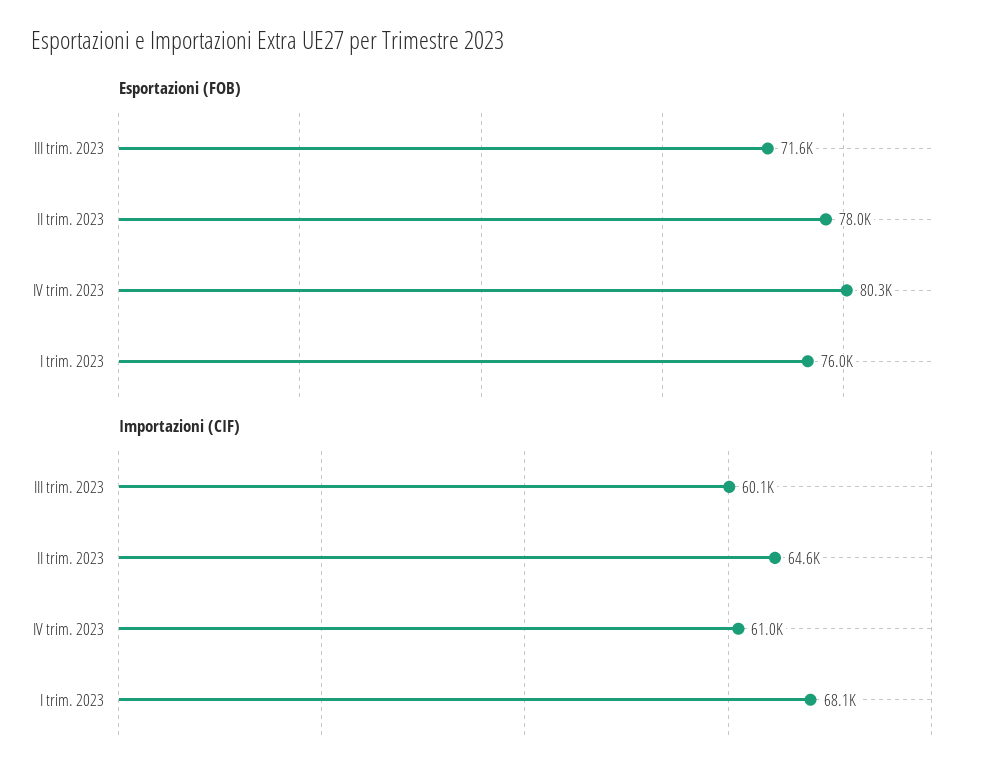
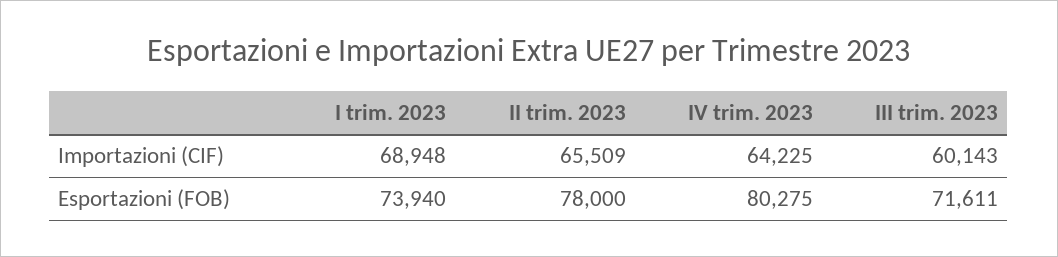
Esportazioni (FOB), I trim. 2023: 76000 -> 73940
Importazioni (CIF), II trim. 2023: 64600 -> 65509
Importazioni (CIF), IV trim. 2023: 61000 -> 64225
Importazioni (CIF), I trim. 2023: 68100 -> 68948

